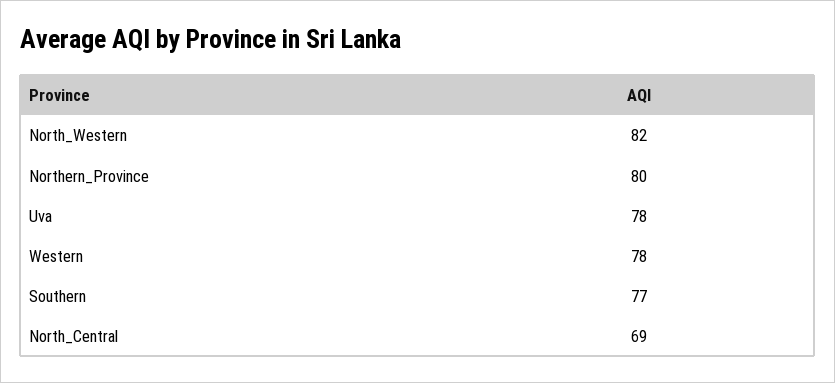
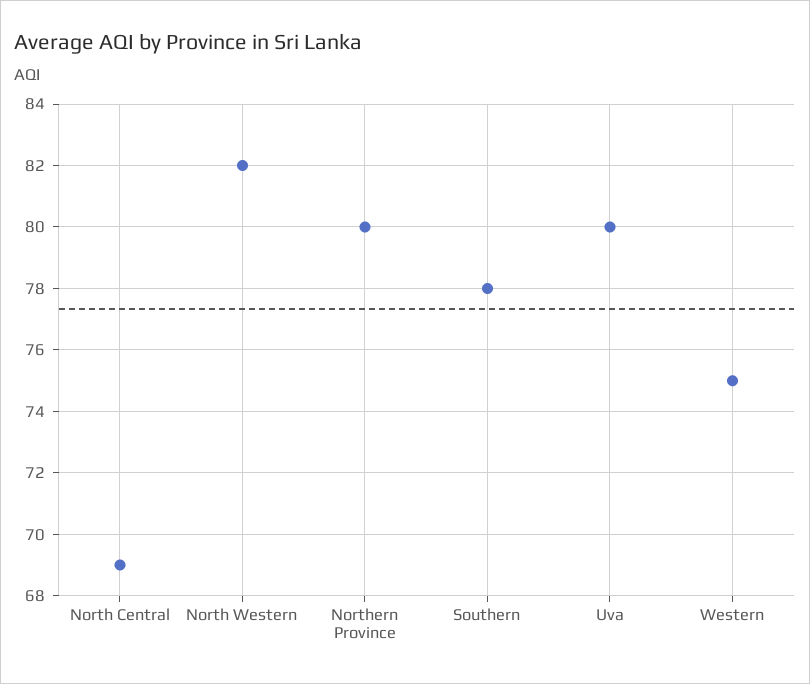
Uva: 78 -> 80
Western: 78 -> 75
Southern: 77 -> 78

